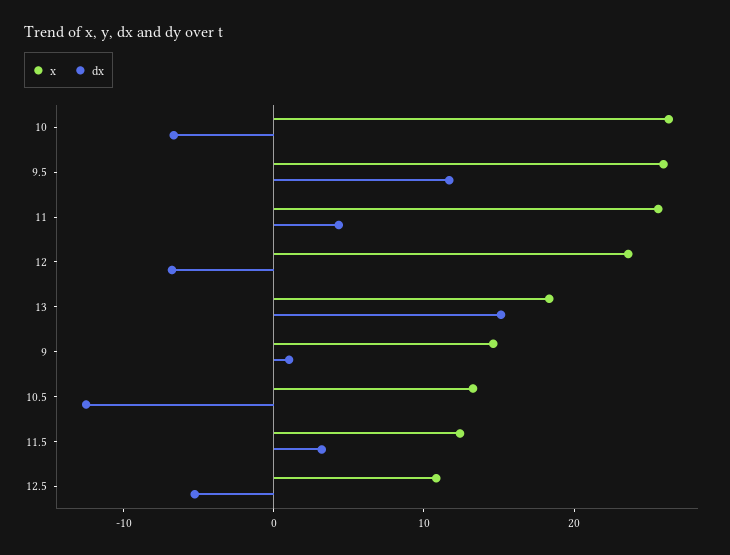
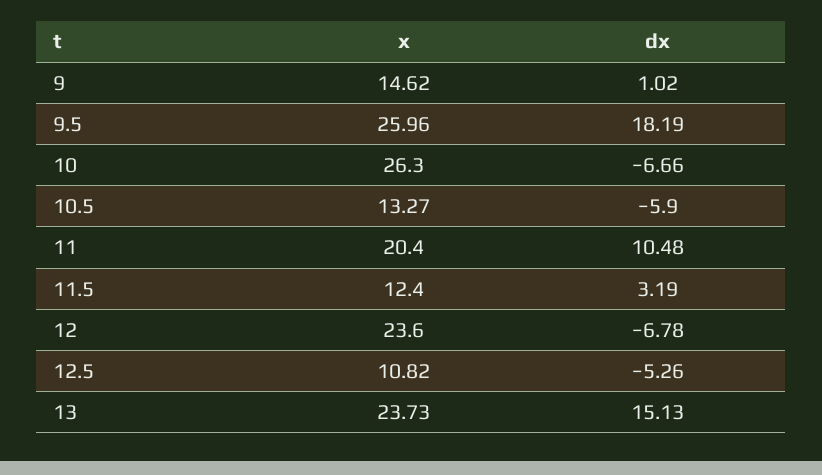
dx, 9.5: 12 -> 18.19
x, 11: 26 -> 20.4
dx, 11: 4 -> 10.48
x, 13: 18 -> 23.73
dx, 10.5: -12 -> -5.9

